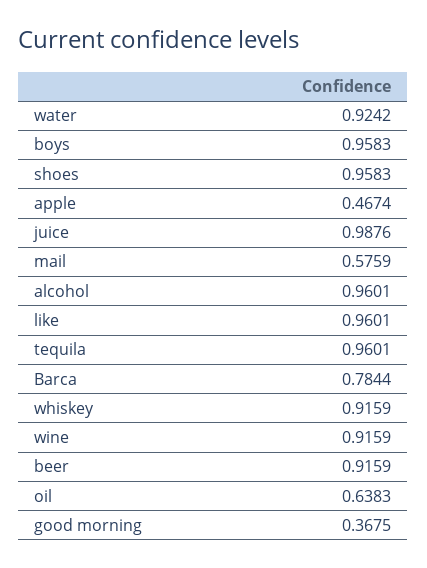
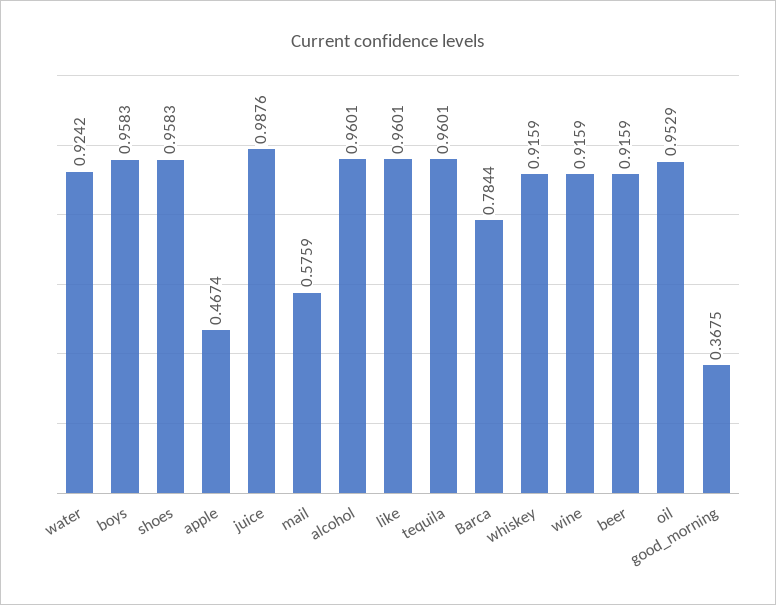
oil: 0.6383 -> 0.9529

